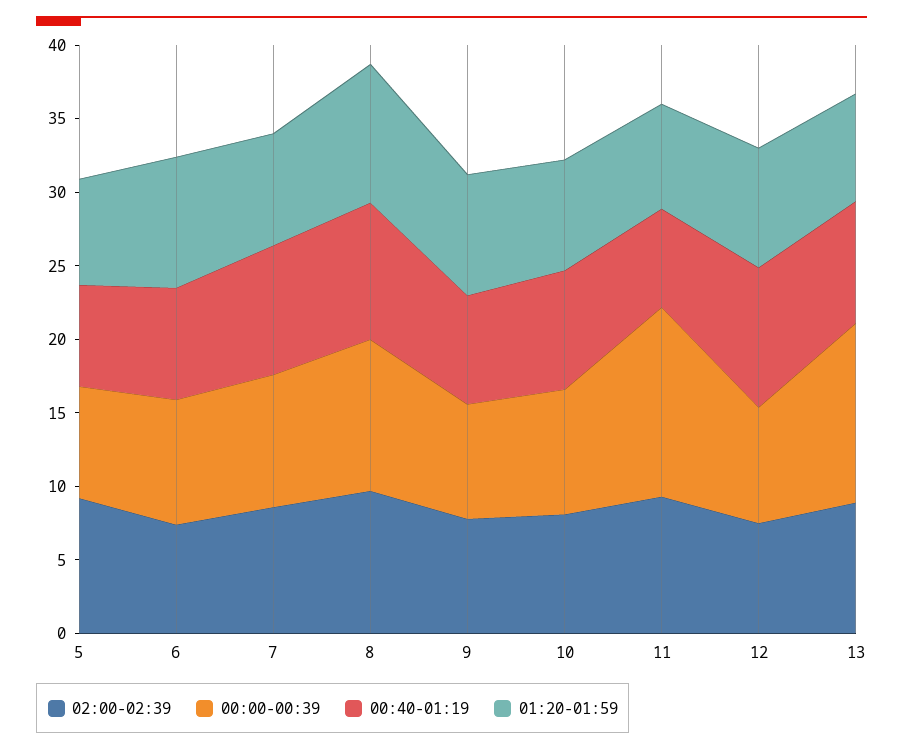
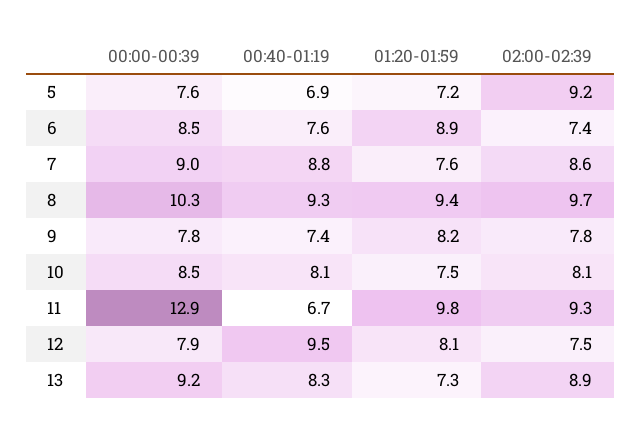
01:20-01:59, 11: 7 -> 9.8
00:00-00:39, 13: 12 -> 9.2

